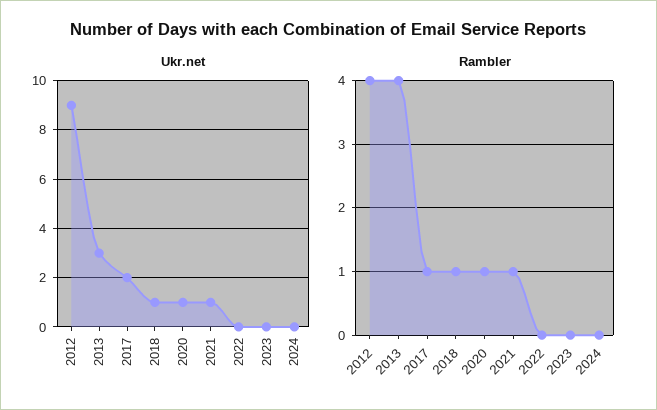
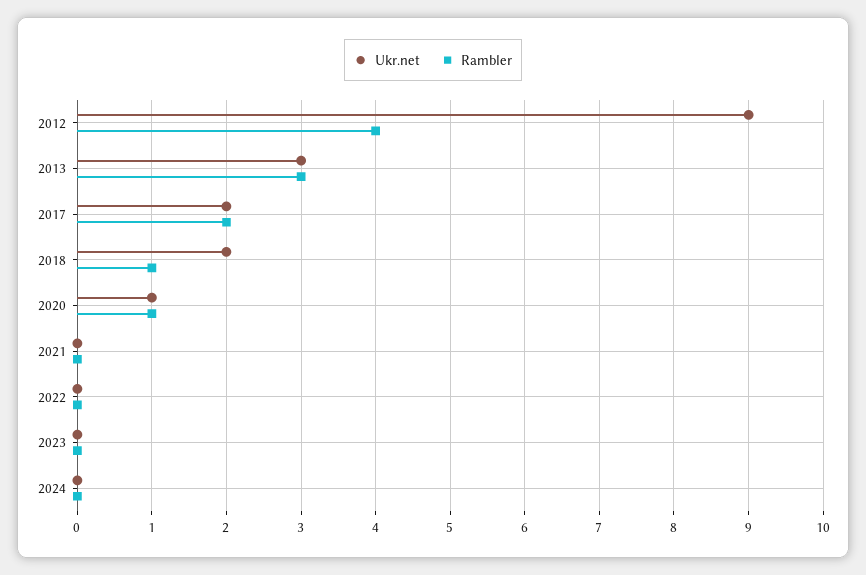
Ukr.net, 2018: 1 -> 2
Ukr.net, 2021: 1 -> 0
Rambler, 2013: 4 -> 3
Rambler, 2017: 1 -> 2
Rambler, 2021: 1 -> 0

